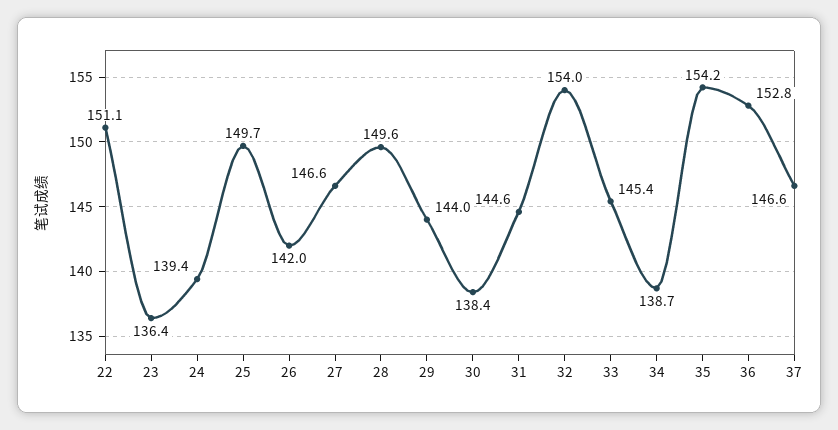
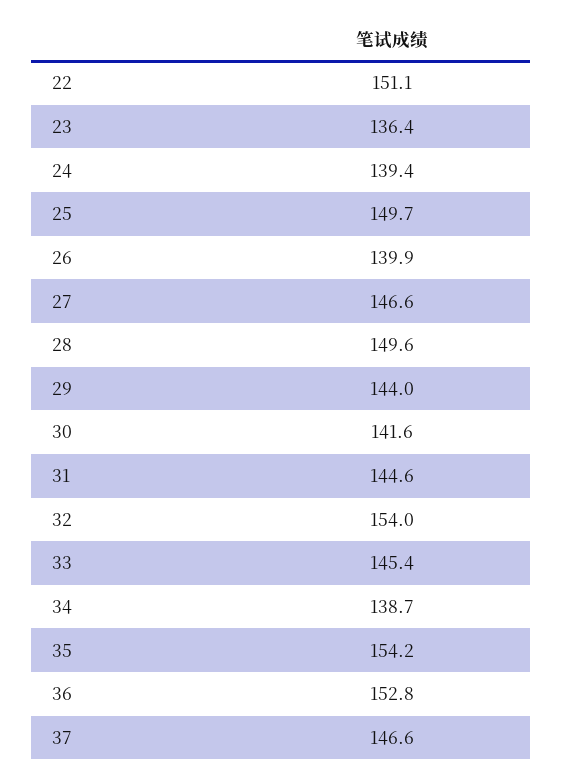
26: 142 -> 139.9
30: 138.4 -> 141.6

